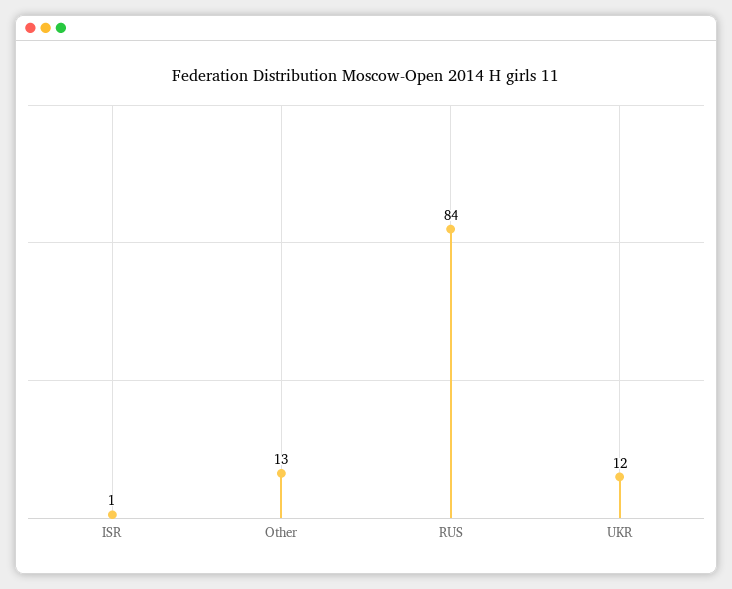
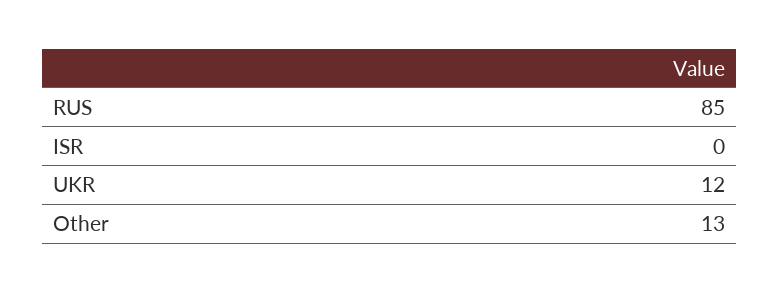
ISR: 1 -> 0
RUS: 84 -> 85

